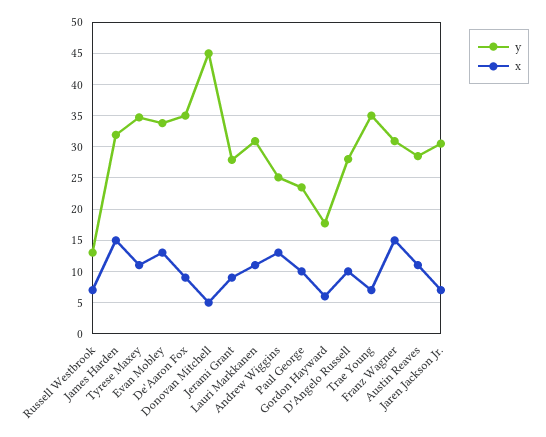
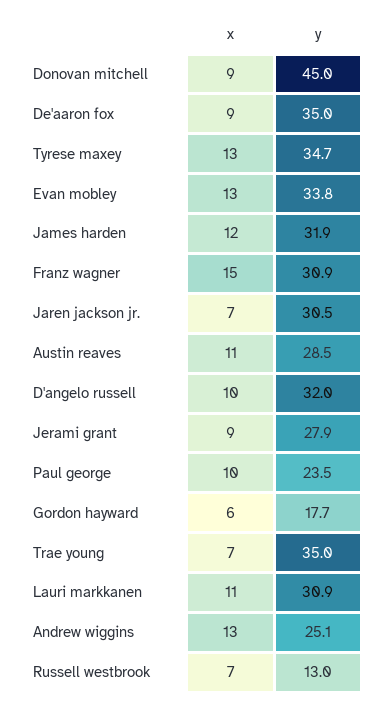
x, James Harden: 15 -> 12
x, Tyrese Maxey: 11 -> 13
x, Donovan Mitchell: 5 -> 9
y, D'Angelo Russell: 28 -> 32

